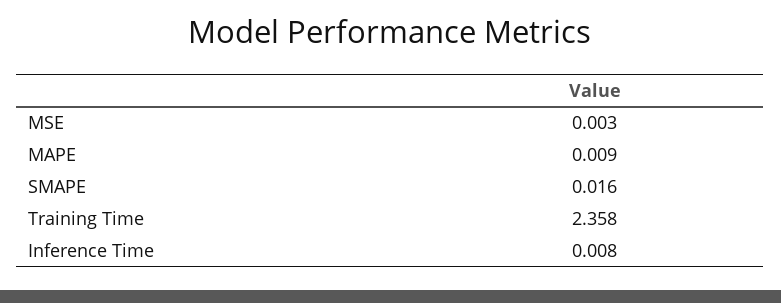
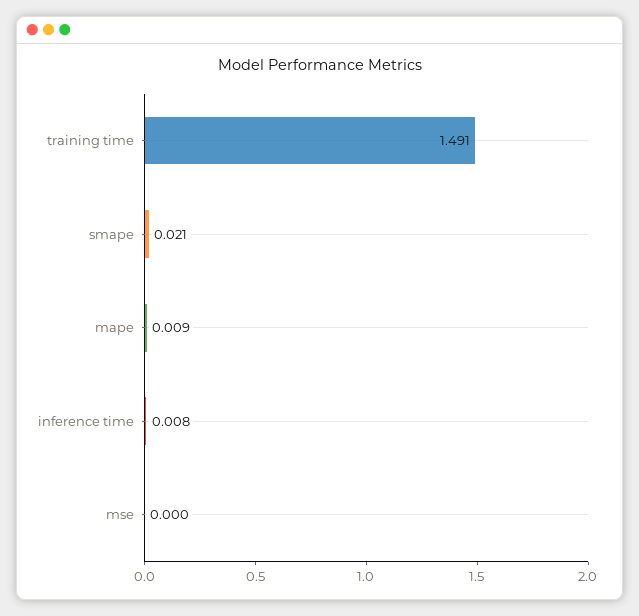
MSE: 0.003 -> 0
SMAPE: 0.016 -> 0.021
Training Time: 2.358 -> 1.491

